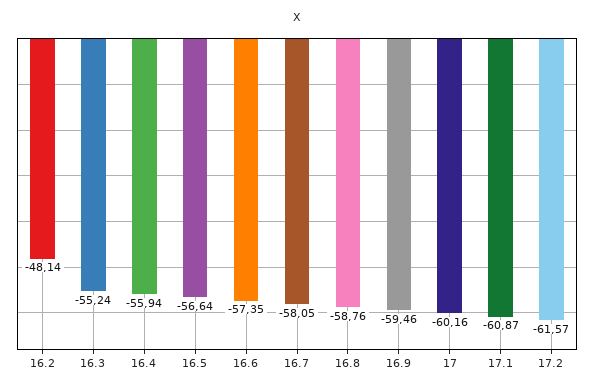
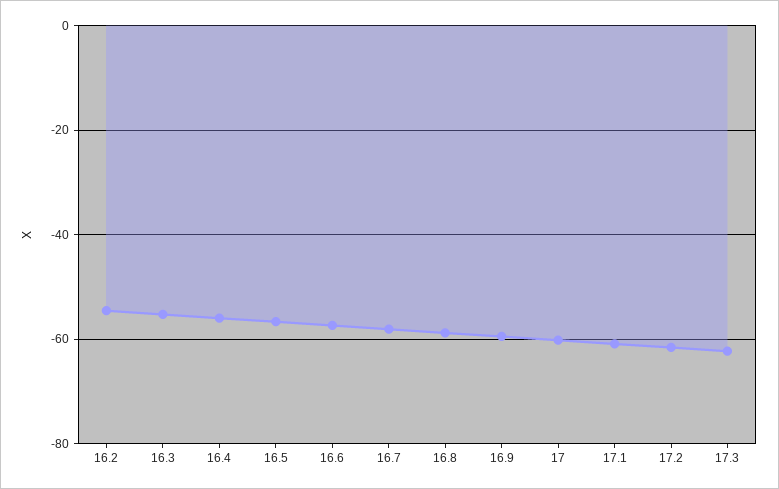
16.2: -48.14 -> -54
17.3: none -> -62

